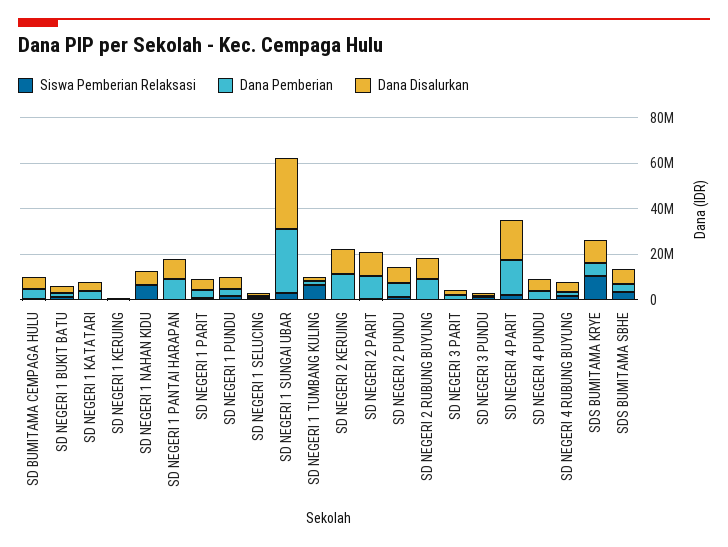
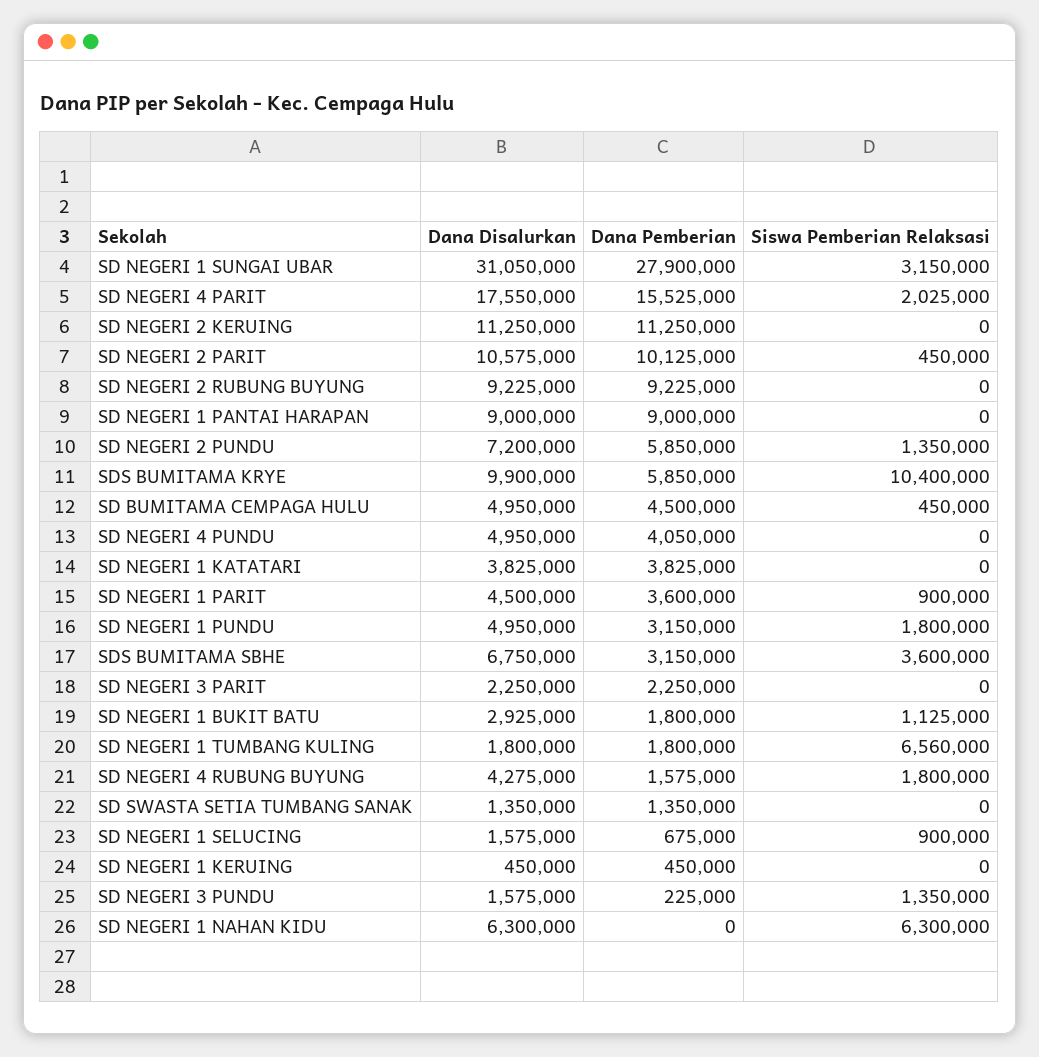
Dana Disalurkan, SD SWASTA SETIA TUMBANG SANAK: none -> 1350000
Dana Pemberian, SD SWASTA SETIA TUMBANG SANAK: none -> 1350000
Siswa Pemberian Relaksasi, SD SWASTA SETIA TUMBANG SANAK: none -> 0

